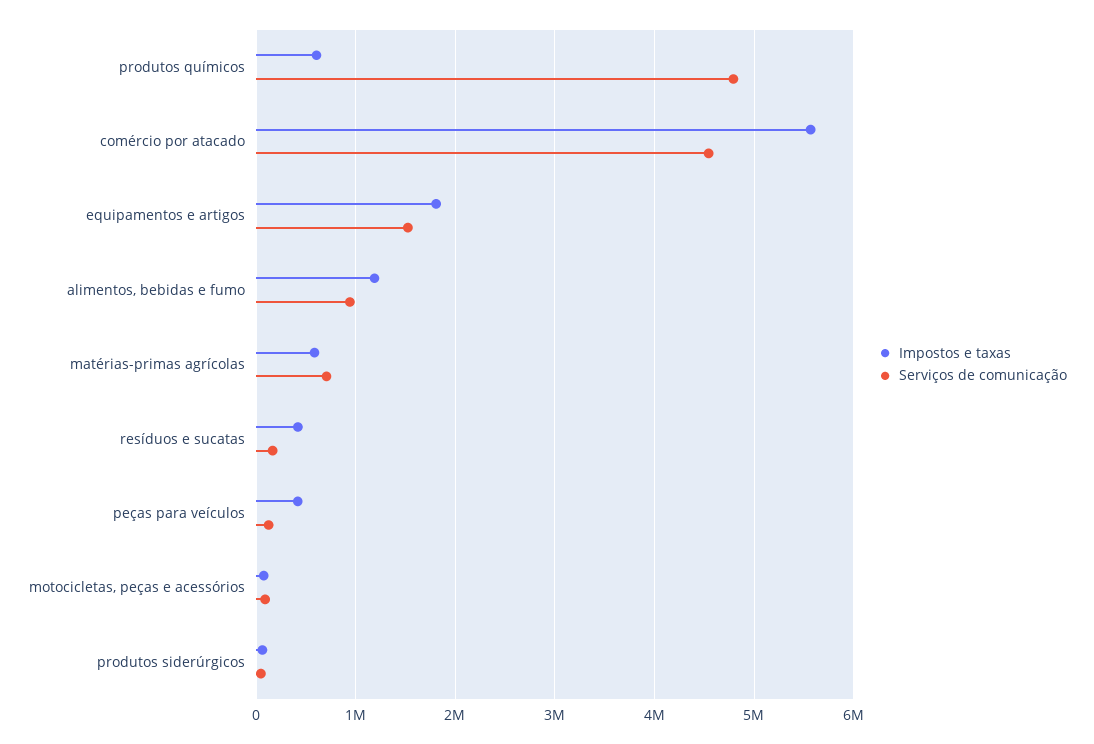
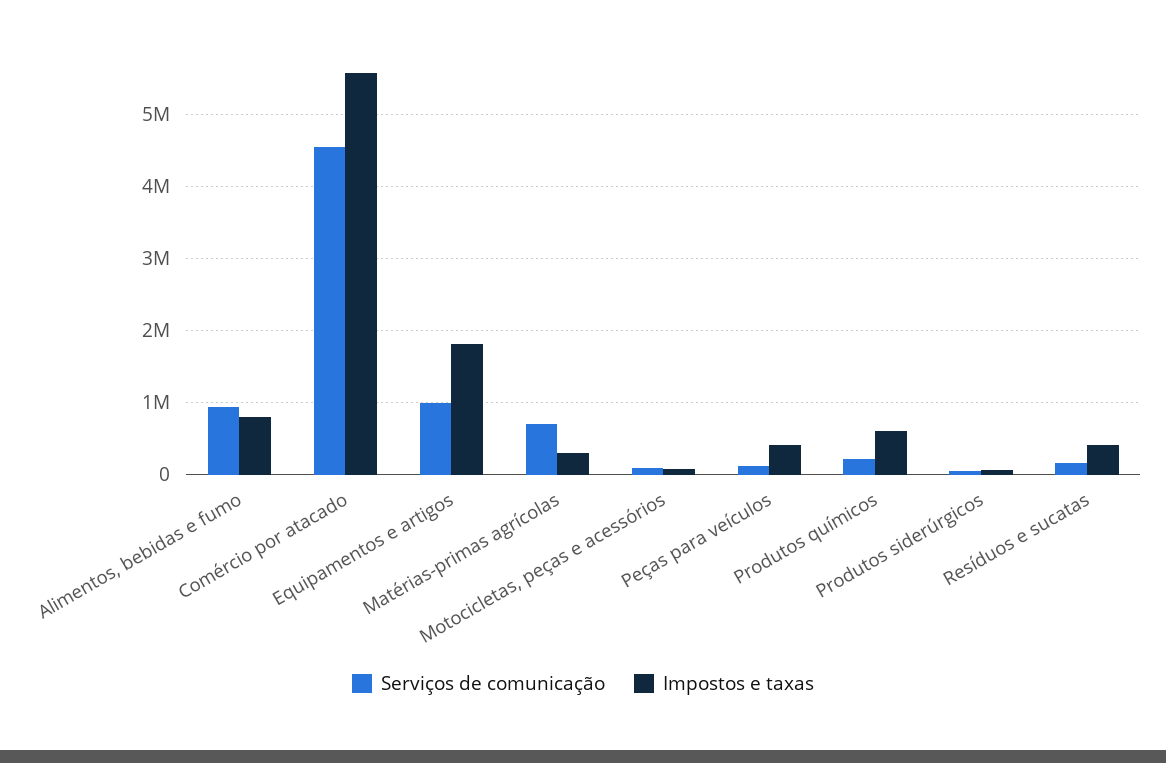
Serviços de comunicação, produtos químicos: 4800000 -> 200000
Serviços de comunicação, equipamentos e artigos: 1500000 -> 1000000
Impostos e taxas, alimentos, bebidas e fumo: 1200000 -> 800000
Impostos e taxas, matérias-primas agrícolas: 600000 -> 300000

